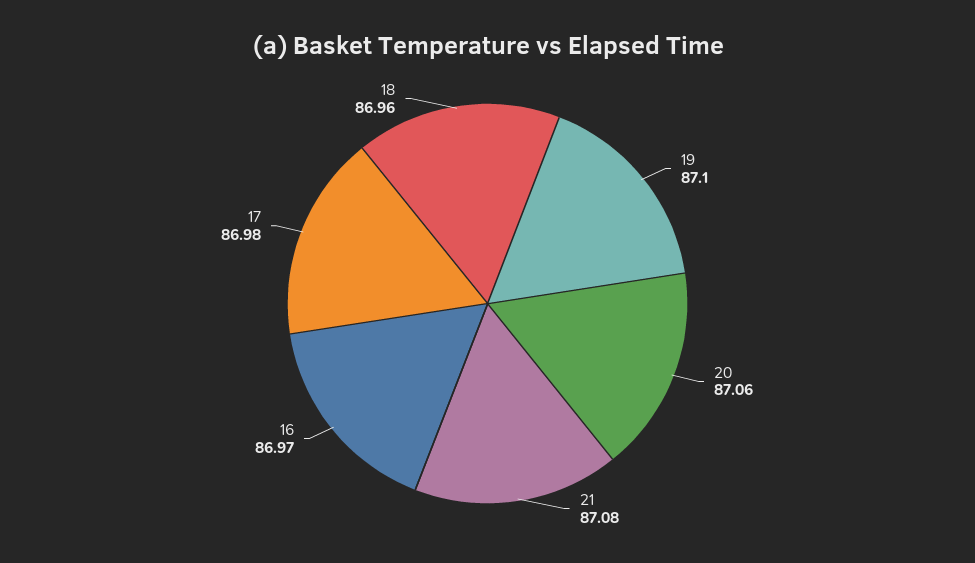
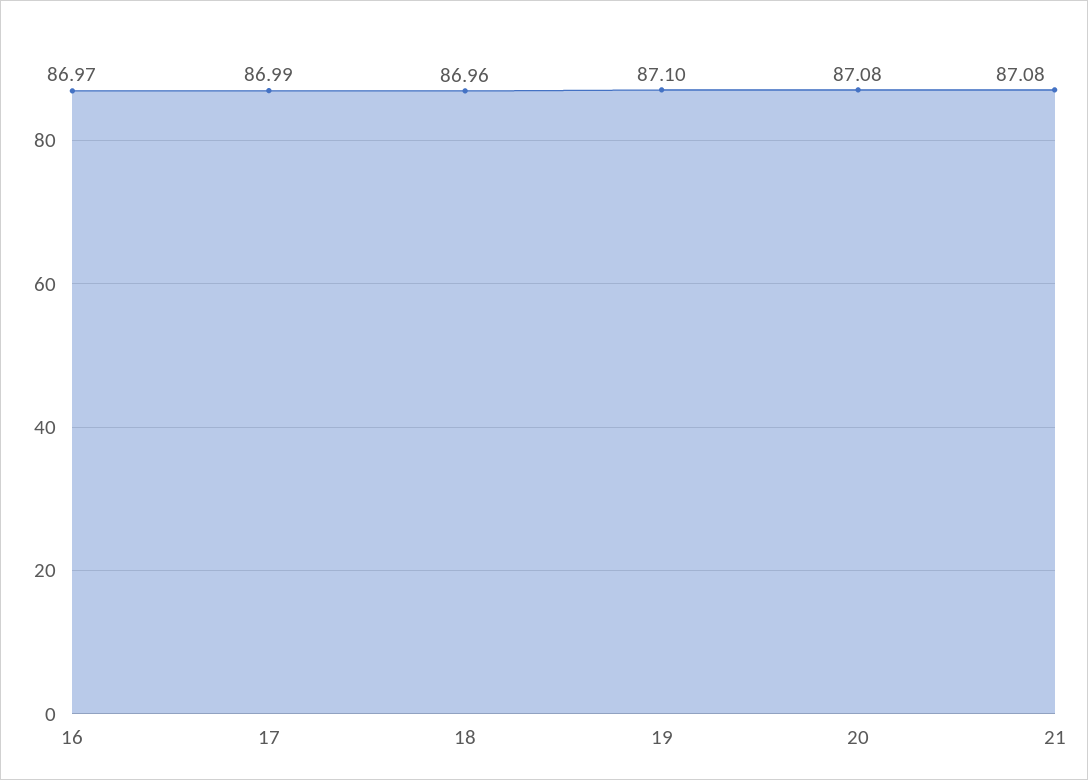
20: 87.06 -> 87.08
17: 86.98 -> 86.99

